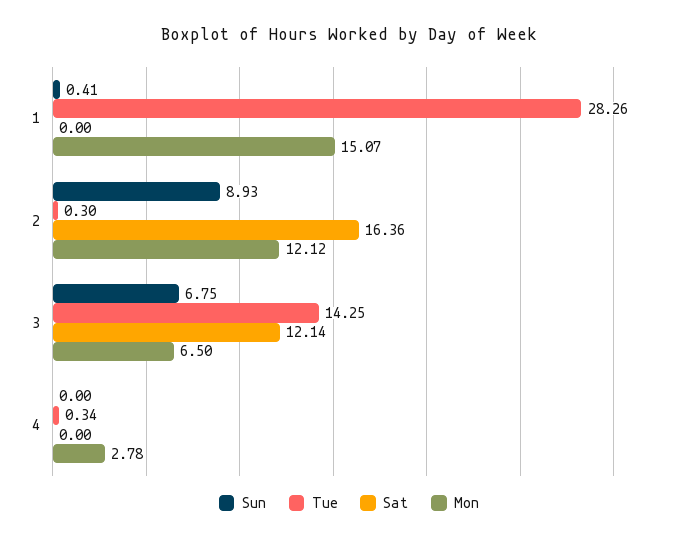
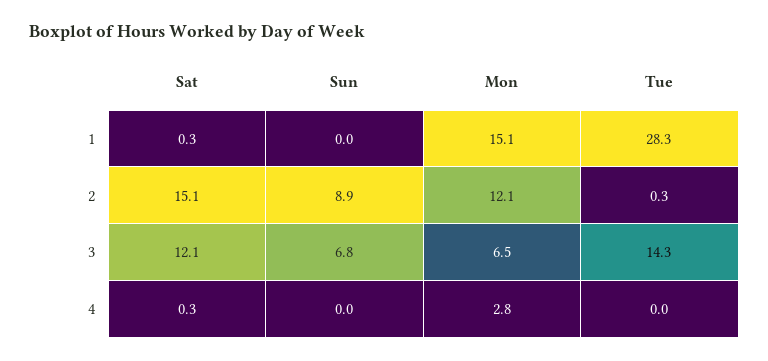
Sun, 1: 0.41 -> 0
Sat, 1: 0 -> 0.3
Sat, 2: 16.36 -> 15.1
Tue, 4: 0.34 -> 0
Sat, 4: 0 -> 0.3

